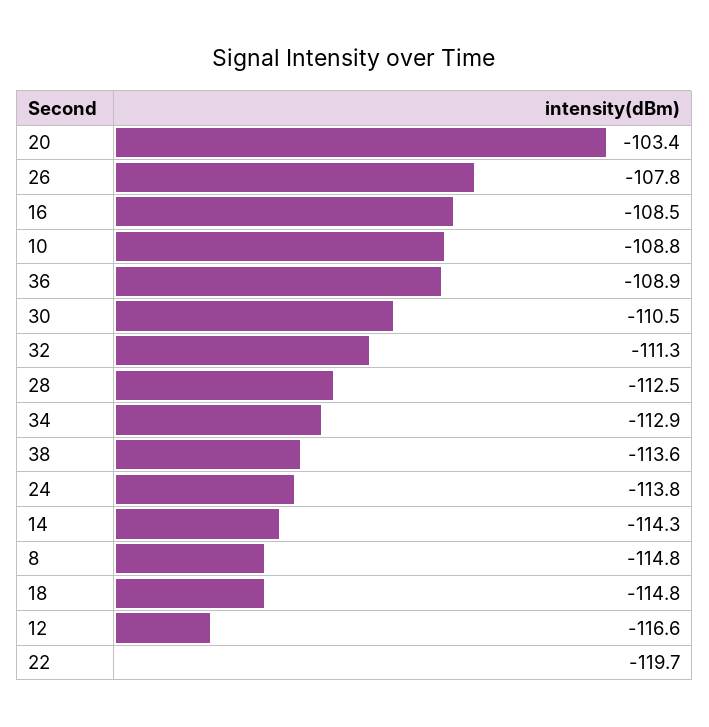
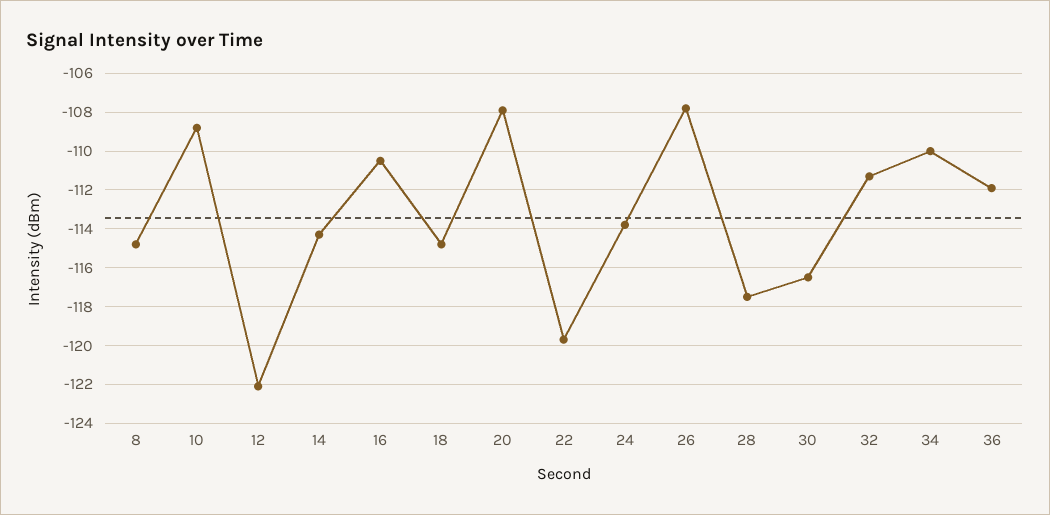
20: -103.4 -> -108
16: -108.5 -> -110.5
36: -108.9 -> -112
30: -110.5 -> -116.5
28: -112.5 -> -117.5
34: -112.9 -> -110
38: -113.6 -> none
12: -116.6 -> -122

